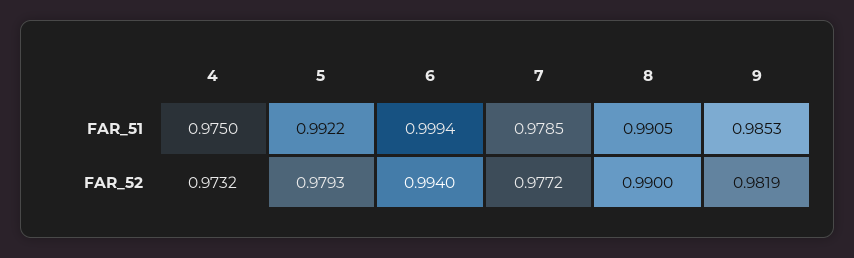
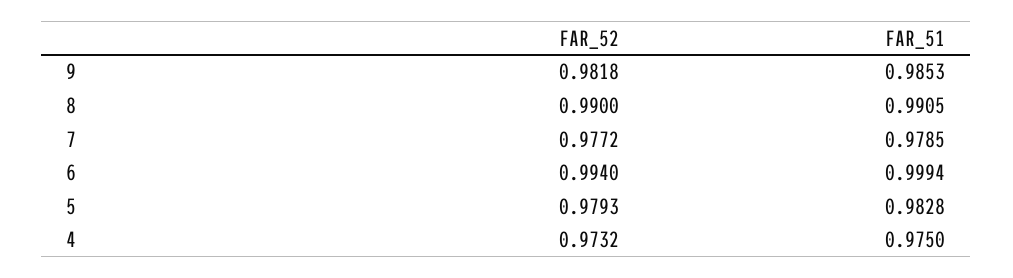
5, FAR_51: 0.9922 -> 0.9828
9, FAR_52: 0.9819 -> 0.9818

